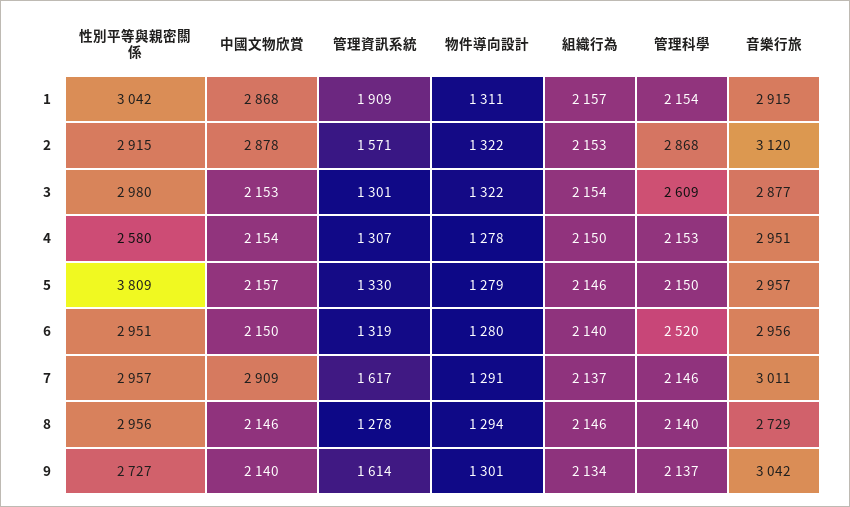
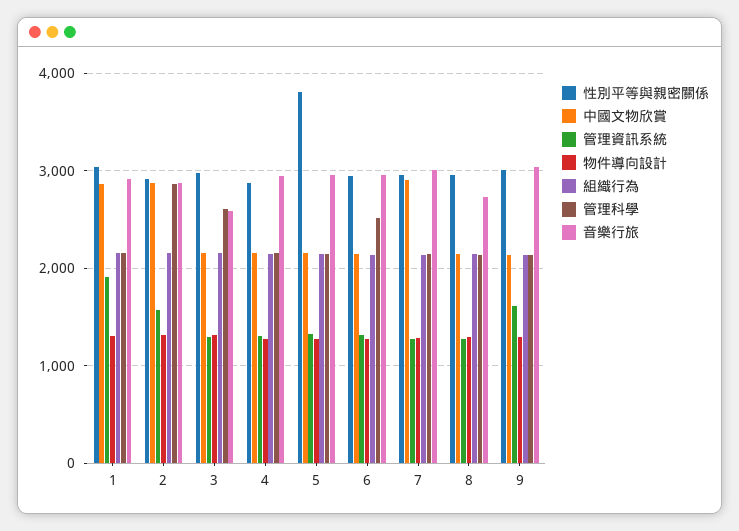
音樂行旅, 2: 3120 -> 2900
音樂行旅, 3: 2877 -> 2600
性別平等與親密關係, 4: 2580 -> 2900
管理資訊系統, 7: 1617 -> 1300
性別平等與親密關係, 9: 2727 -> 3000

